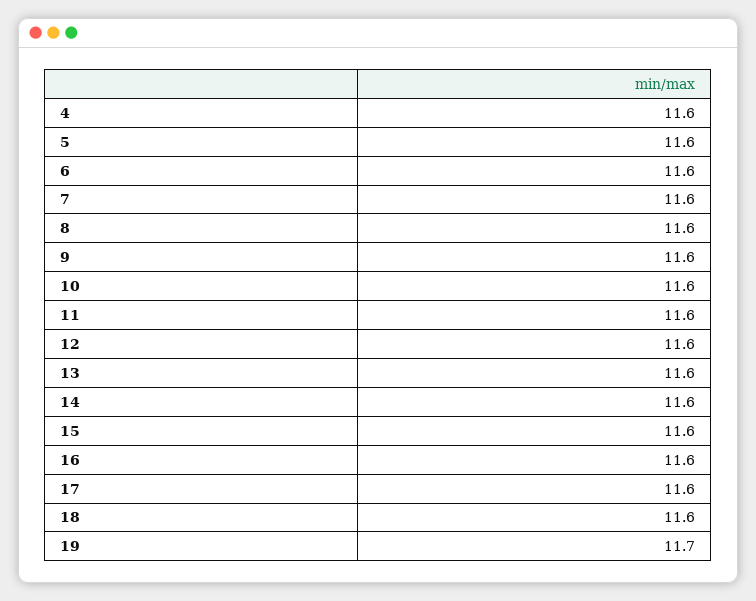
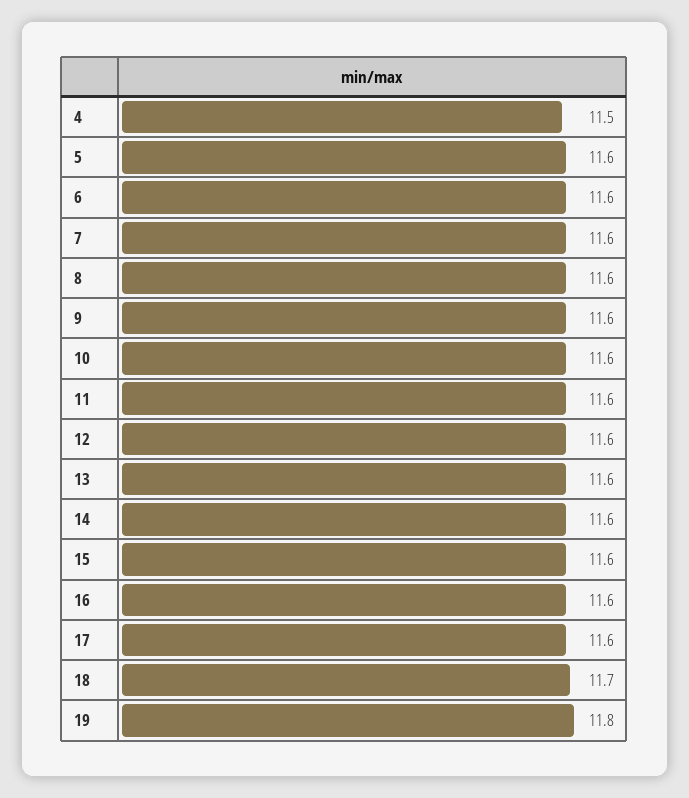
4: 11.6 -> 11.5
18: 11.6 -> 11.7
19: 11.7 -> 11.8

